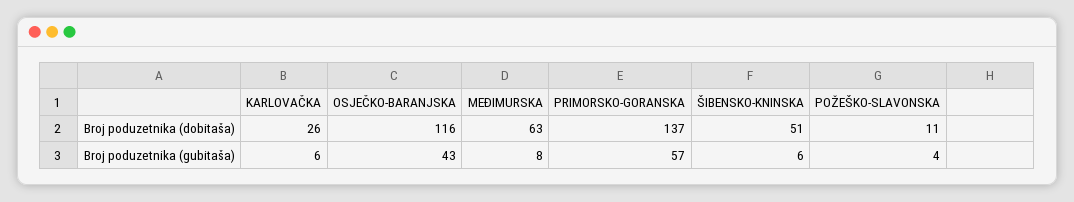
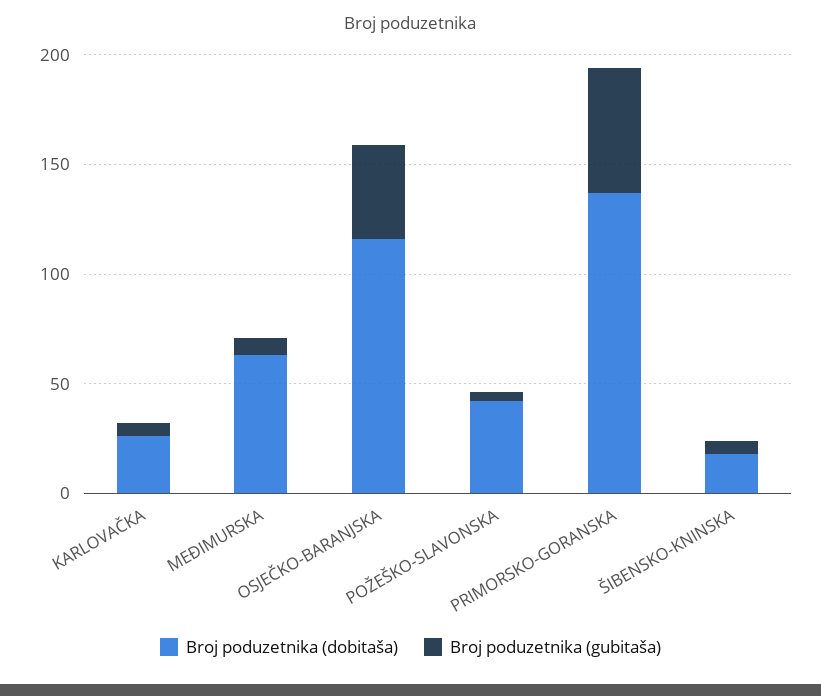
Broj poduzetnika (dobitaša), ŠIBENSKO-KNINSKA: 51 -> 20
Broj poduzetnika (dobitaša), POŽEŠKO-SLAVONSKA: 11 -> 40

